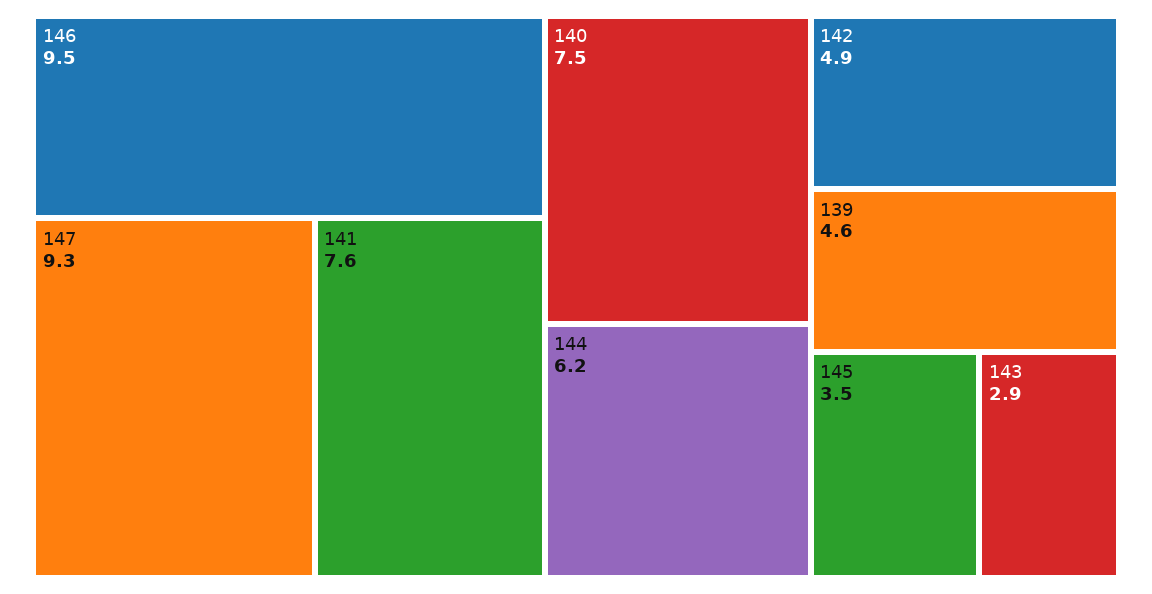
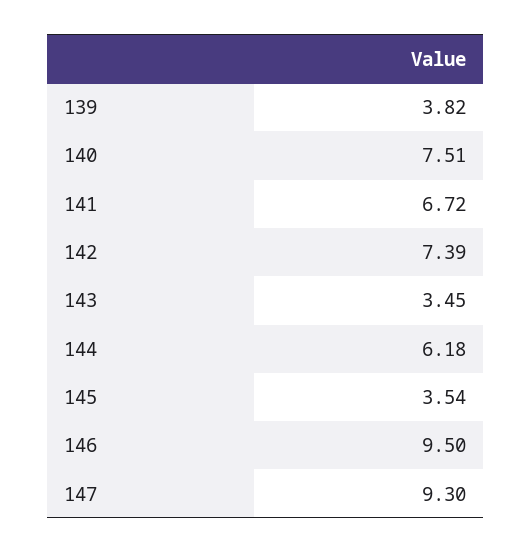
141: 7.6 -> 6.72
142: 4.9 -> 7.39
139: 4.6 -> 3.82
143: 2.9 -> 3.45

